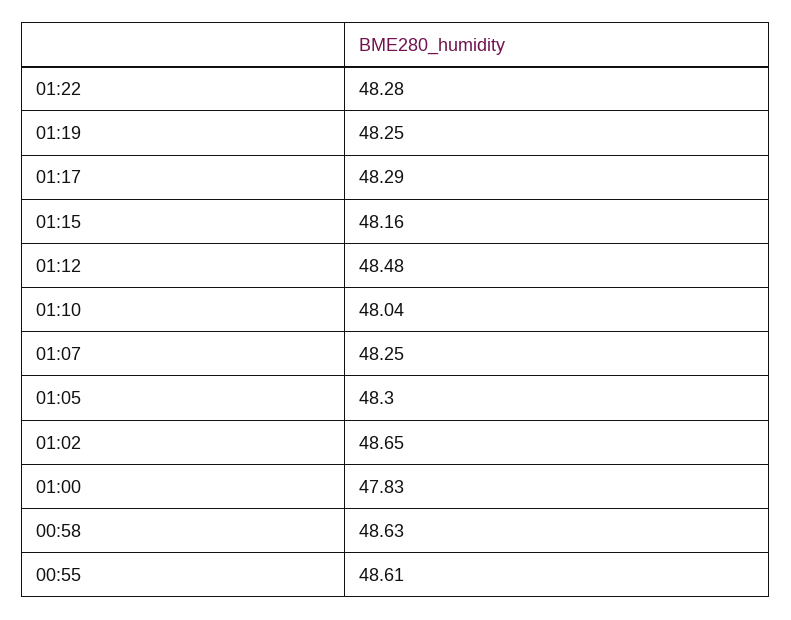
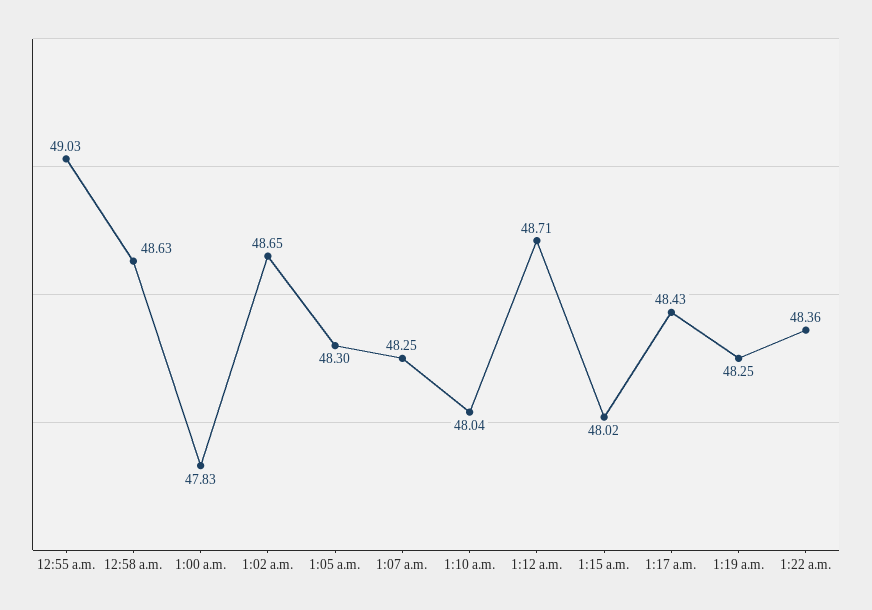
01:22: 48.28 -> 48.36
01:17: 48.29 -> 48.43
01:15: 48.16 -> 48.02
01:12: 48.48 -> 48.71
00:55: 48.61 -> 49.03

